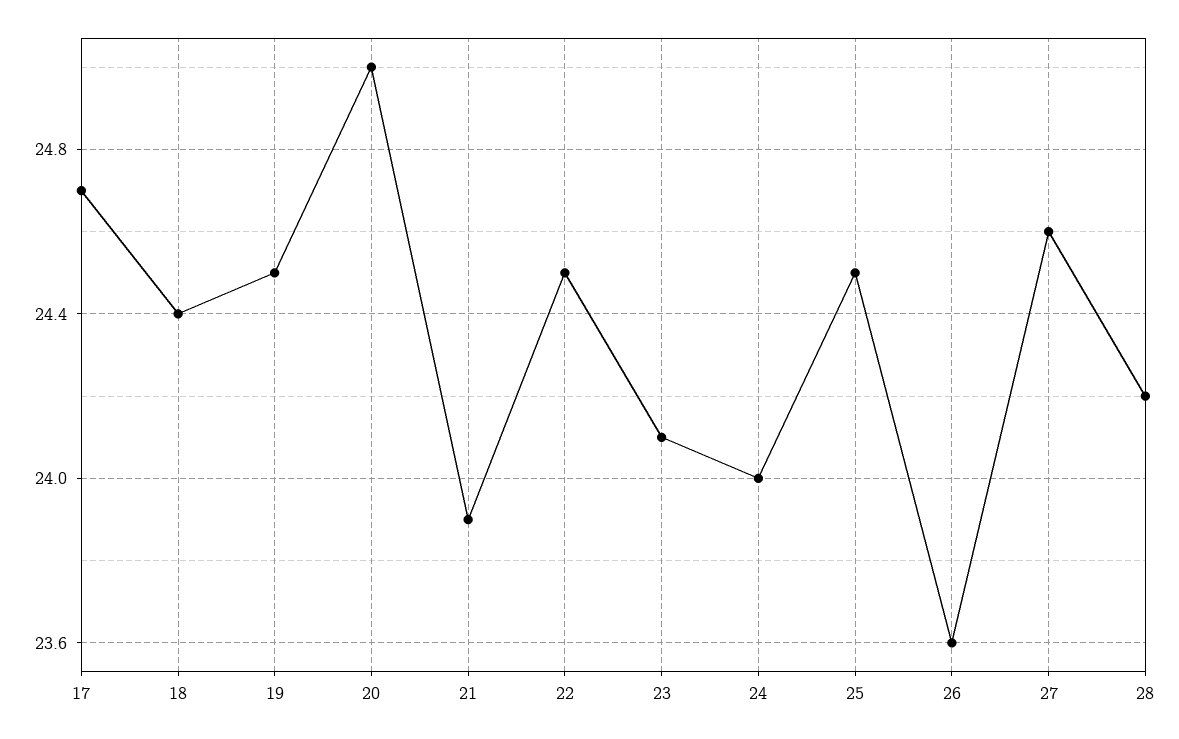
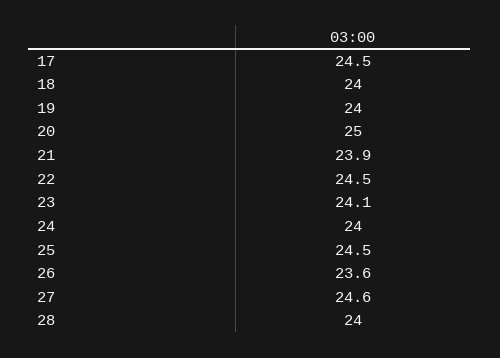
17: 24.7 -> 24.5
18: 24.4 -> 24
19: 24.5 -> 24
28: 24.2 -> 24

